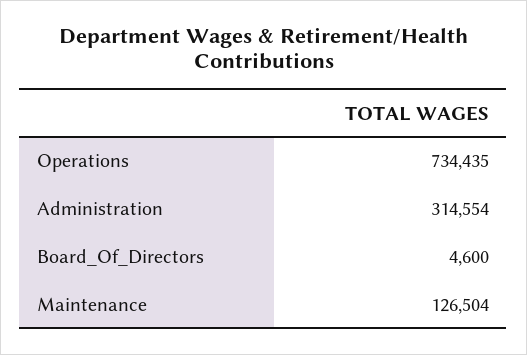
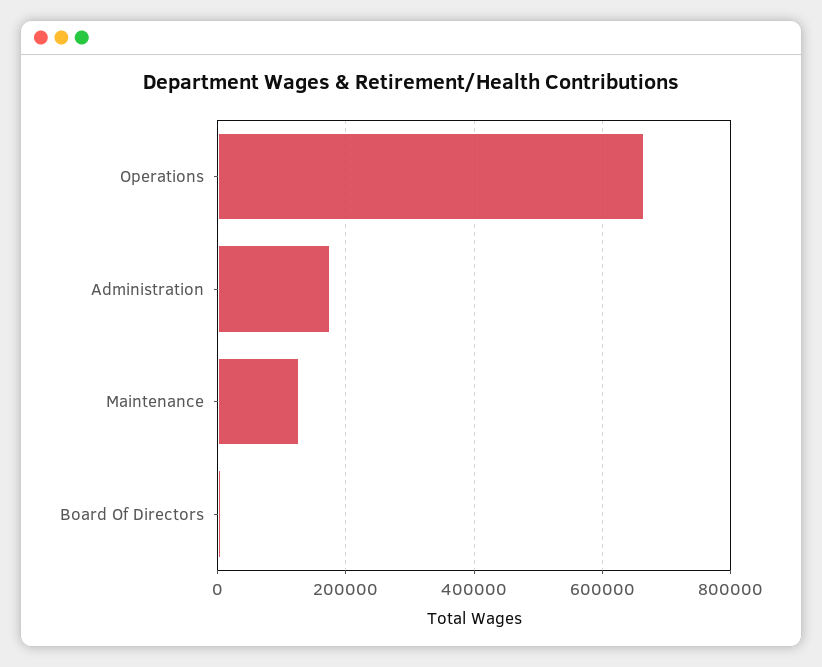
Operations: 734435 -> 660000
Administration: 314554 -> 180000

